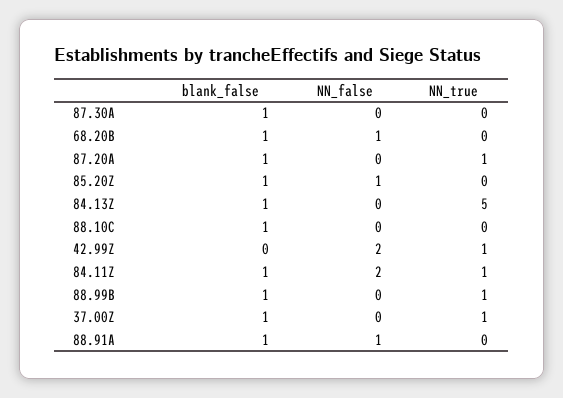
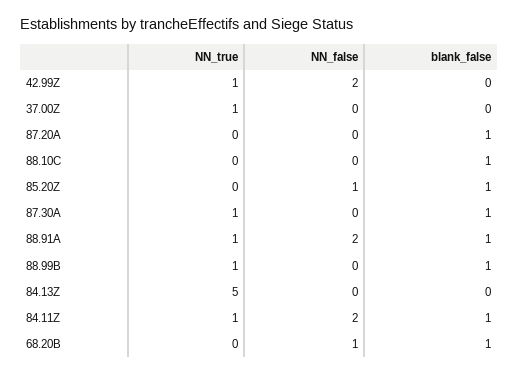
NN_true, 87.30A: 0 -> 1
NN_true, 87.20A: 1 -> 0
blank_false, 84.13Z: 1 -> 0
blank_false, 37.00Z: 1 -> 0
NN_false, 88.91A: 1 -> 2
NN_true, 88.91A: 0 -> 1

